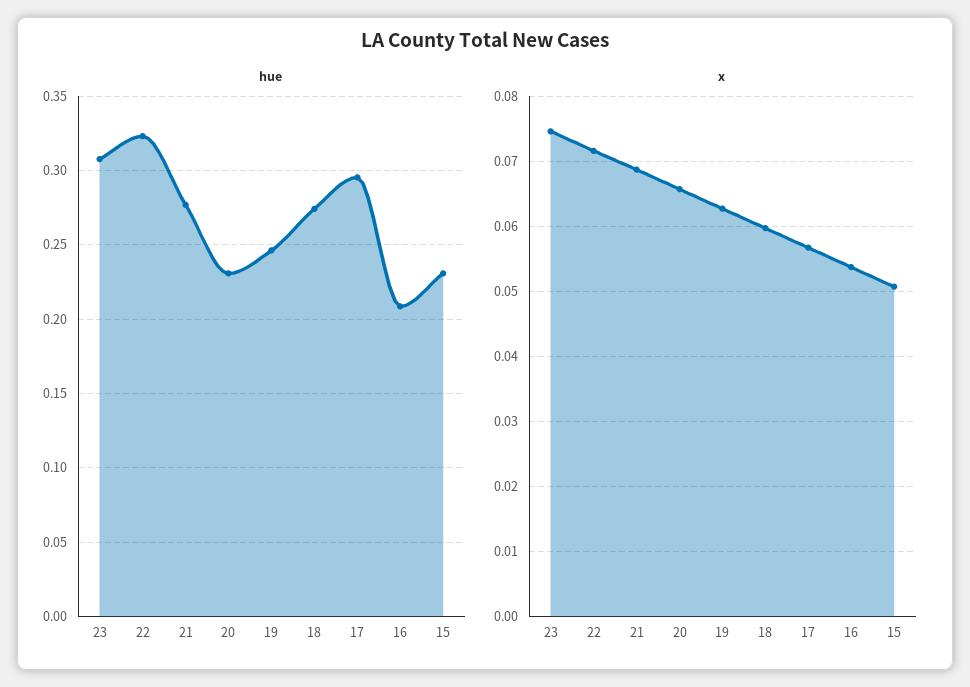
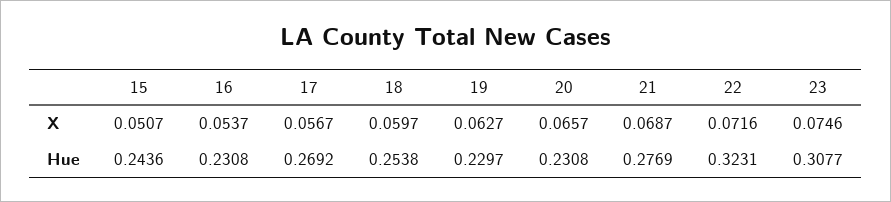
hue, 19: 0.245 -> 0.2297
hue, 18: 0.275 -> 0.2538
hue, 17: 0.295 -> 0.2692
hue, 16: 0.21 -> 0.2308
hue, 15: 0.23 -> 0.2436

